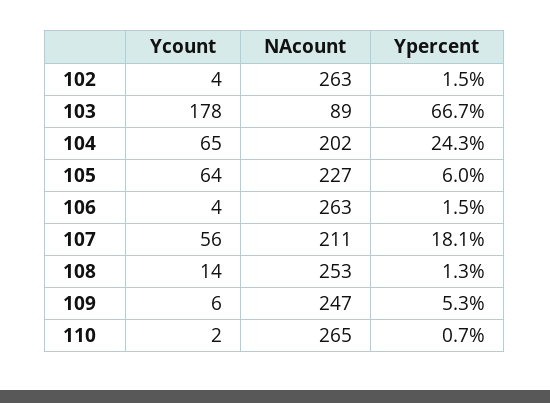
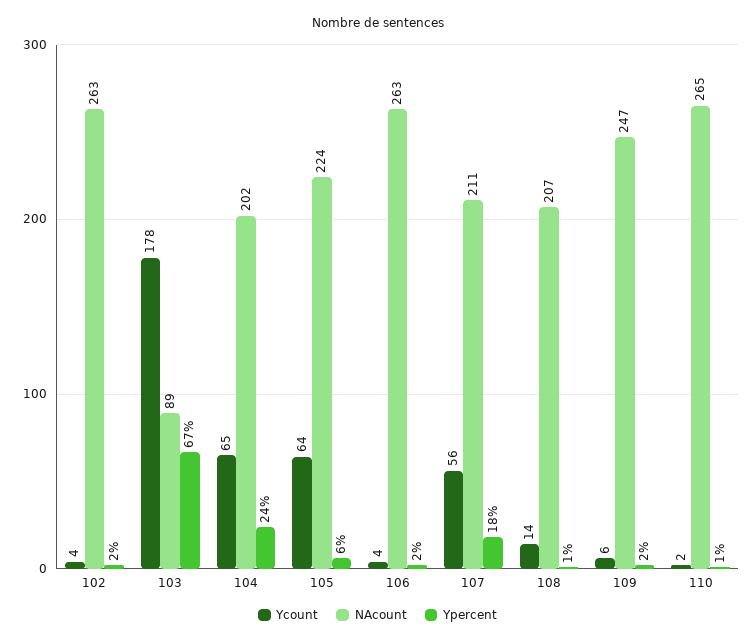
NAcount, 105: 227 -> 224
NAcount, 108: 253 -> 207
Ypercent, 109: 5.3 -> 2

